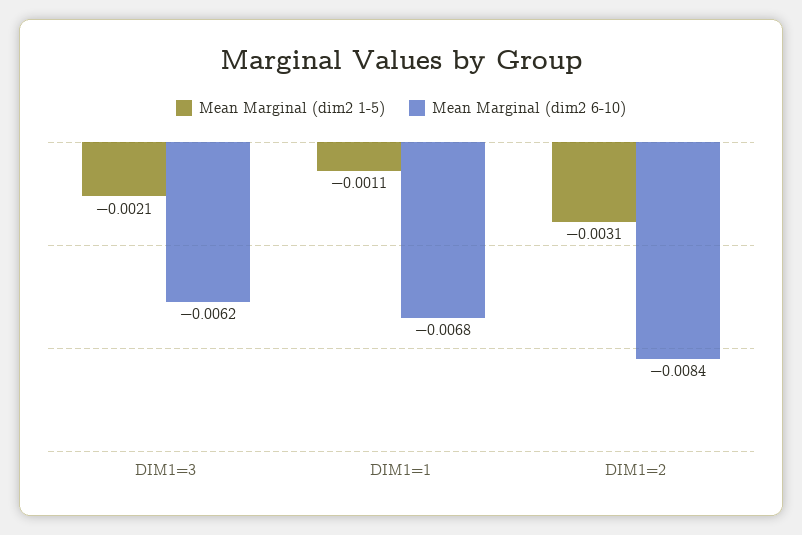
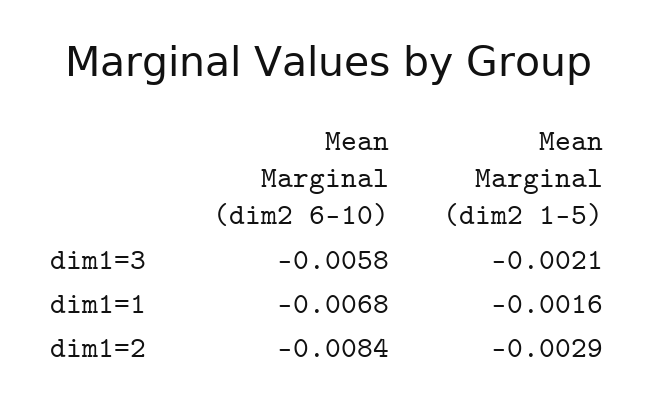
Mean Marginal (dim2 6-10), DIM1=3: -0.0062 -> -0.0058
Mean Marginal (dim2 1-5), DIM1=1: -0.0011 -> -0.0016
Mean Marginal (dim2 1-5), DIM1=2: -0.0031 -> -0.0029

